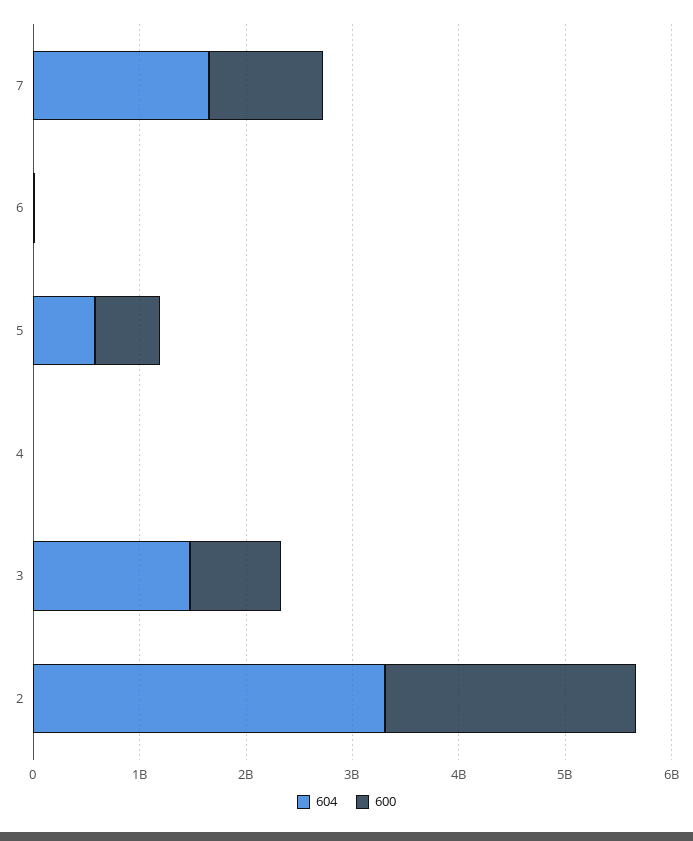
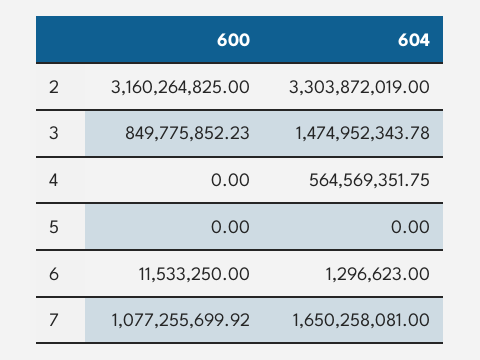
604, 5: 600000000 -> 0
600, 5: 600000000 -> 0
604, 4: 0 -> 564569351.75
600, 2: 2400000000 -> 3160264825

